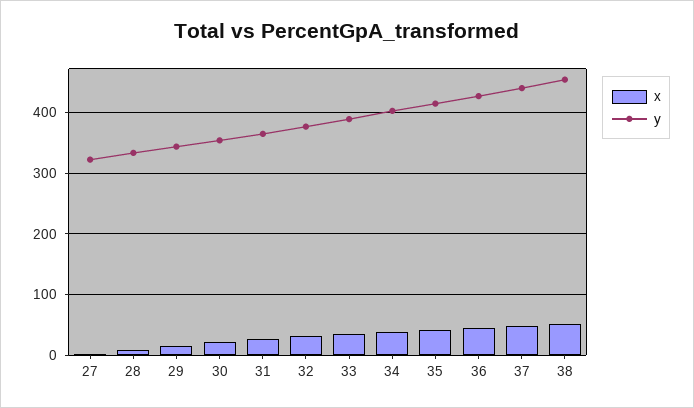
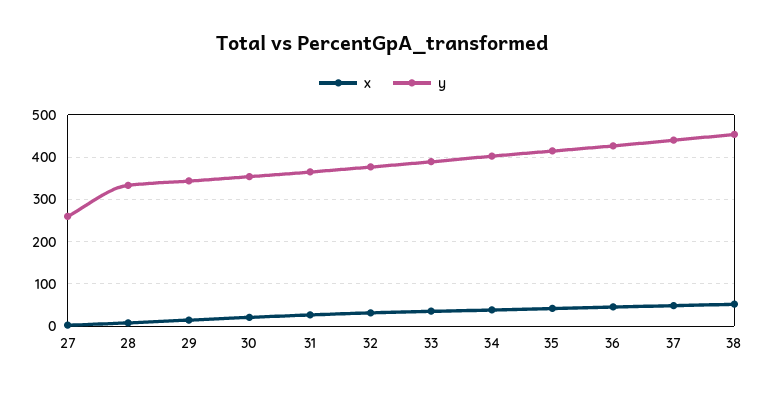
y, 27: 320 -> 260

